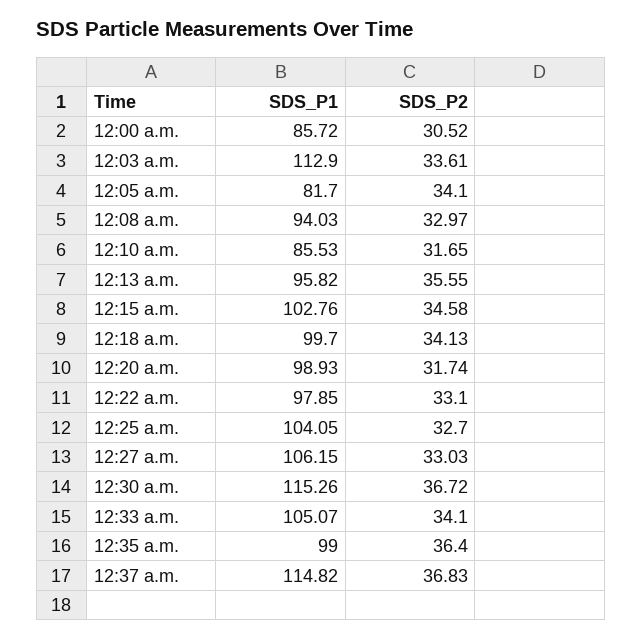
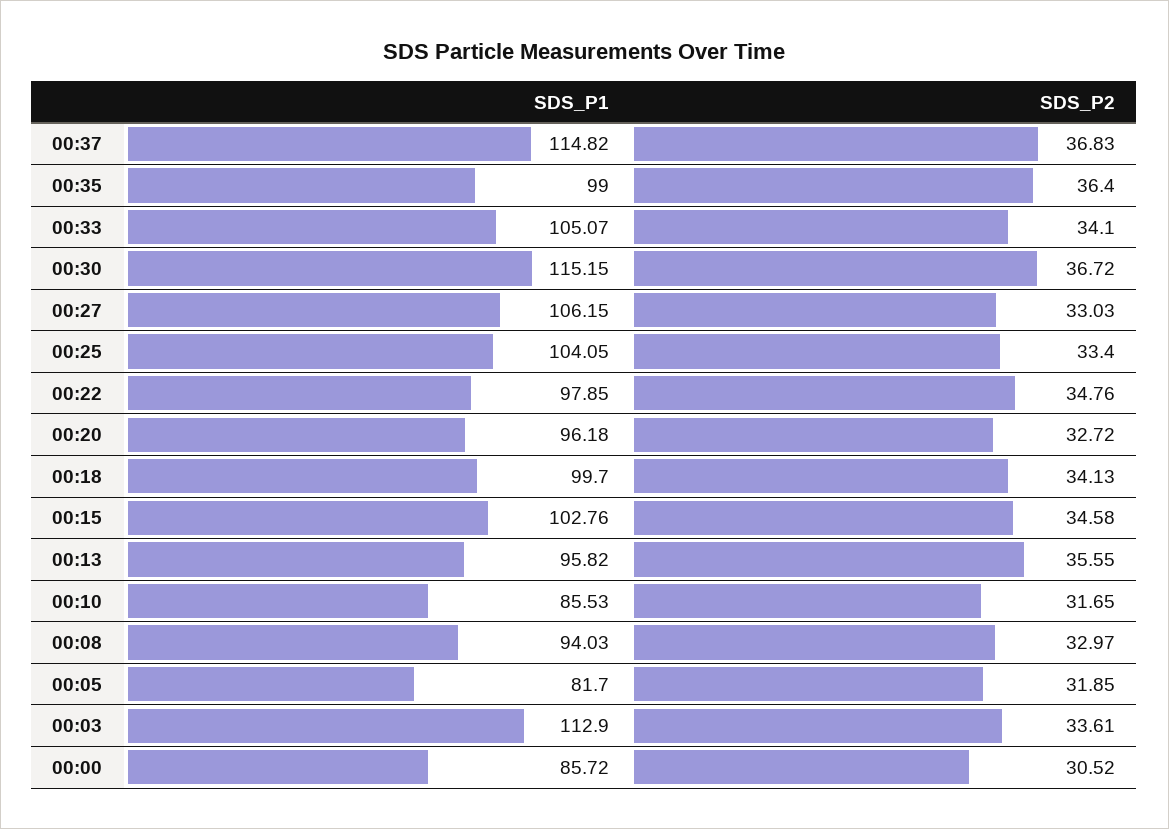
SDS_P2, 12:05 a.m.: 34.1 -> 31.85
SDS_P1, 12:20 a.m.: 98.93 -> 96.18
SDS_P2, 12:20 a.m.: 31.74 -> 32.72
SDS_P2, 12:22 a.m.: 33.1 -> 34.76
SDS_P2, 12:25 a.m.: 32.7 -> 33.4
SDS_P1, 12:30 a.m.: 115.26 -> 115.15

